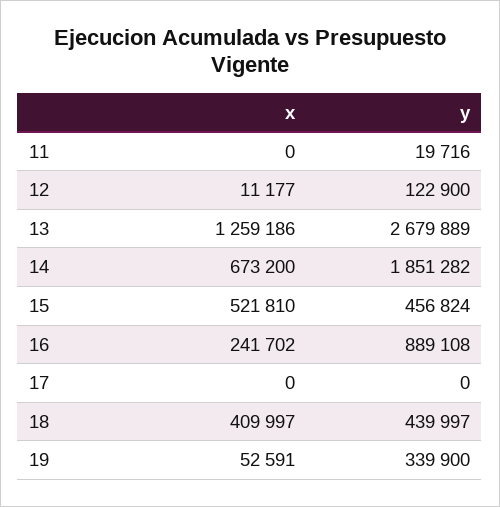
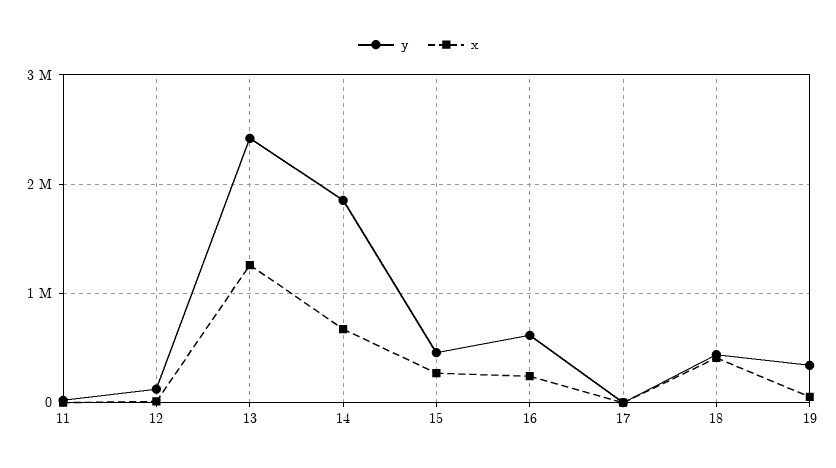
y, 13: 2679889 -> 2400000
x, 15: 521810 -> 300000
y, 16: 889108 -> 600000

